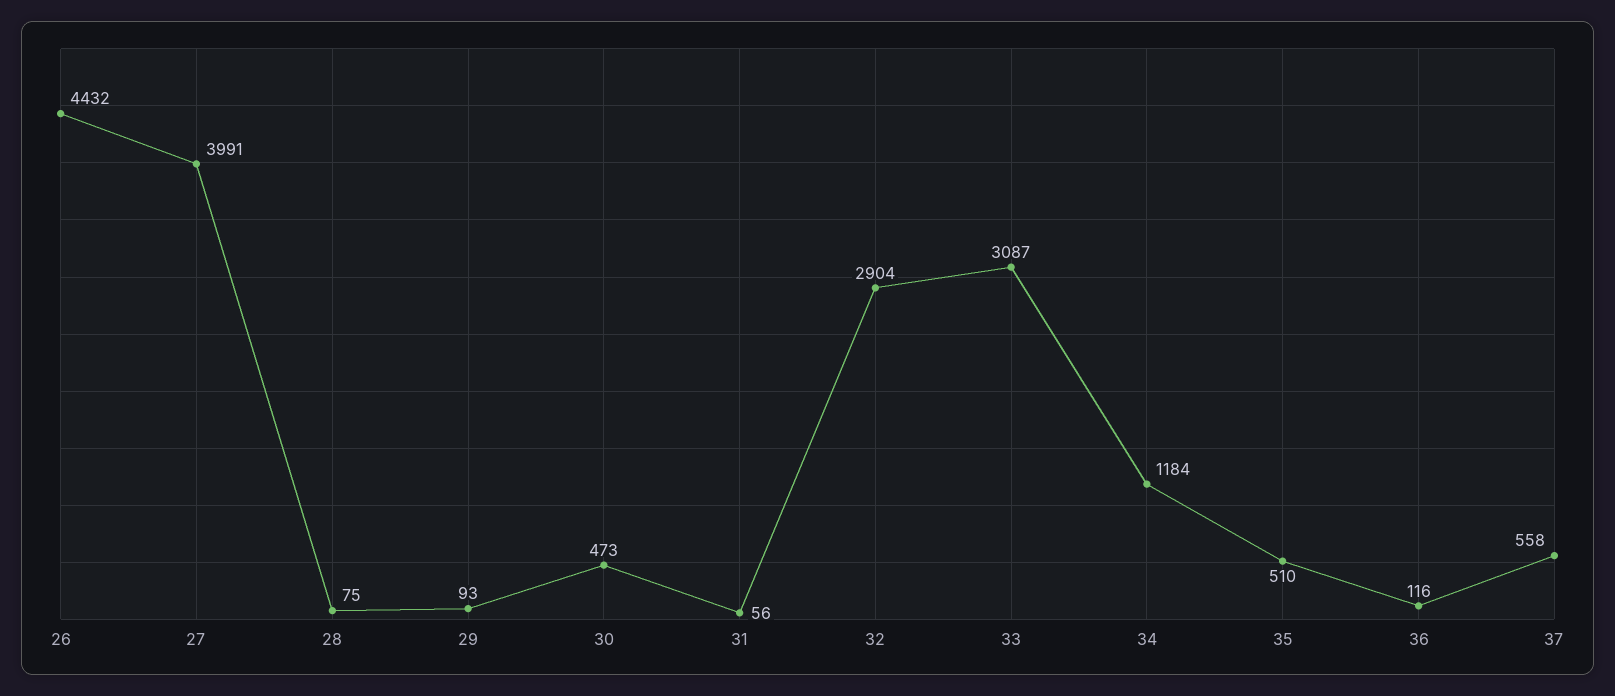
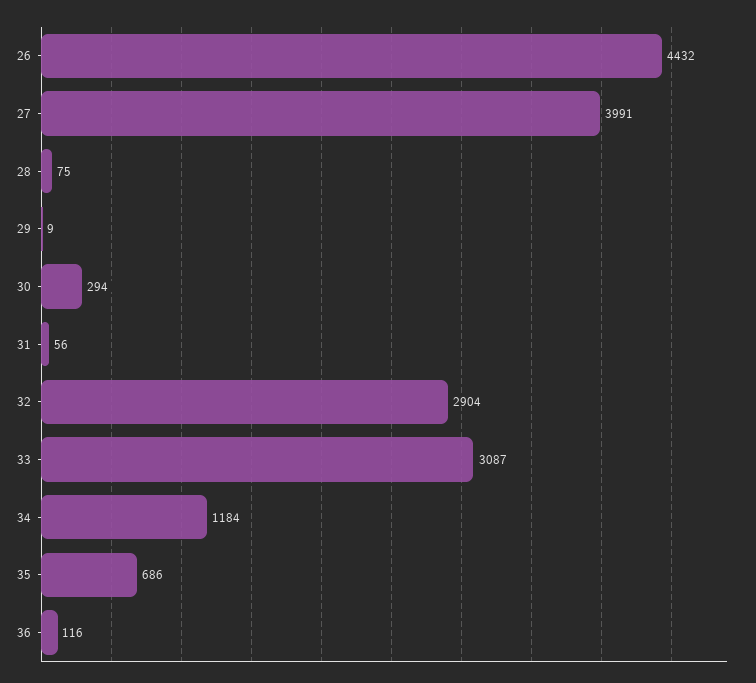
29: 93 -> 9
30: 473 -> 294
35: 510 -> 686
37: 558 -> none

